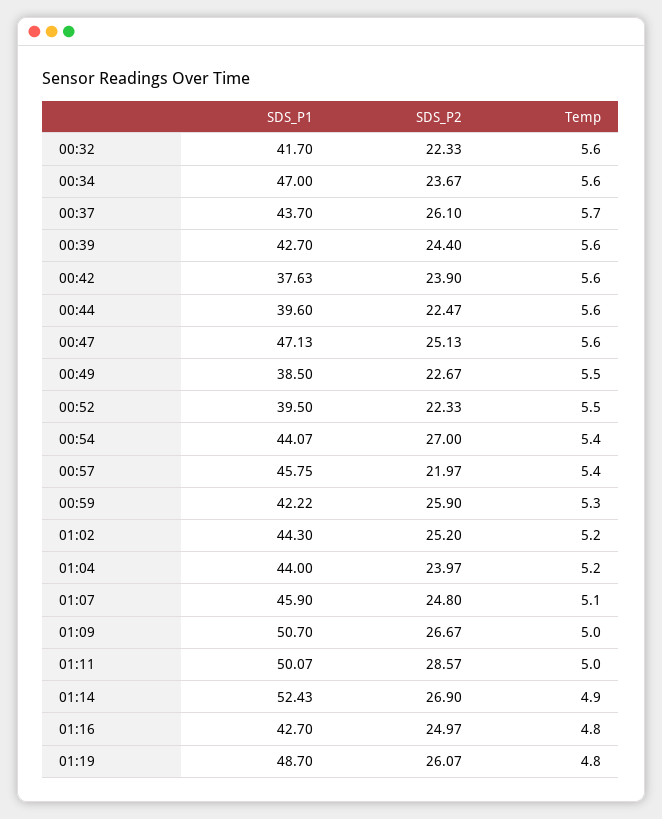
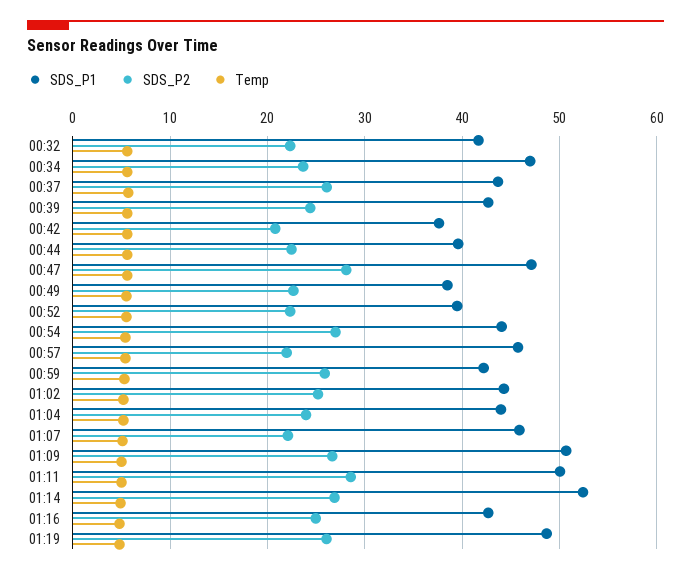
SDS_P2, 00:42: 23.9 -> 21
SDS_P2, 00:47: 25.13 -> 28
SDS_P2, 01:07: 24.8 -> 22

